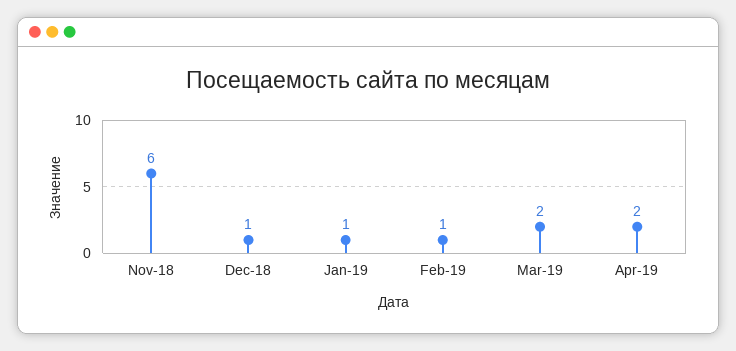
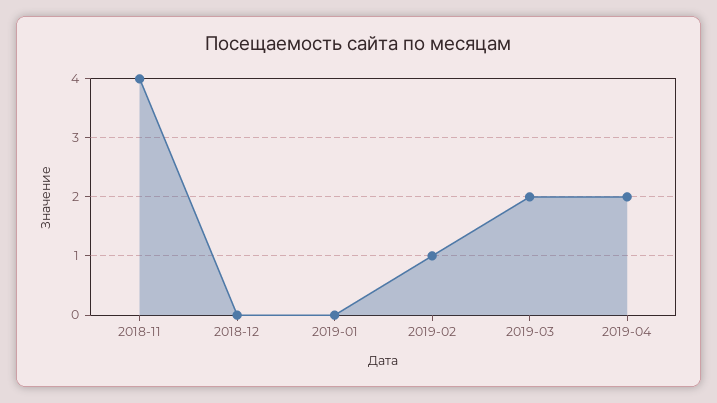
Nov-18: 6 -> 4
Dec-18: 1 -> 0
Jan-19: 1 -> 0

